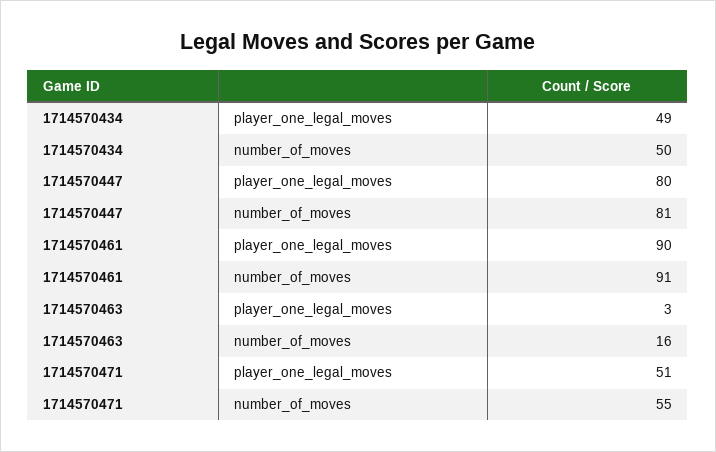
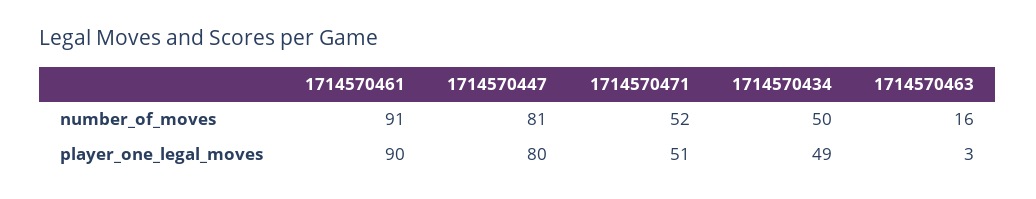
1714570471, number_of_moves: 55 -> 52

